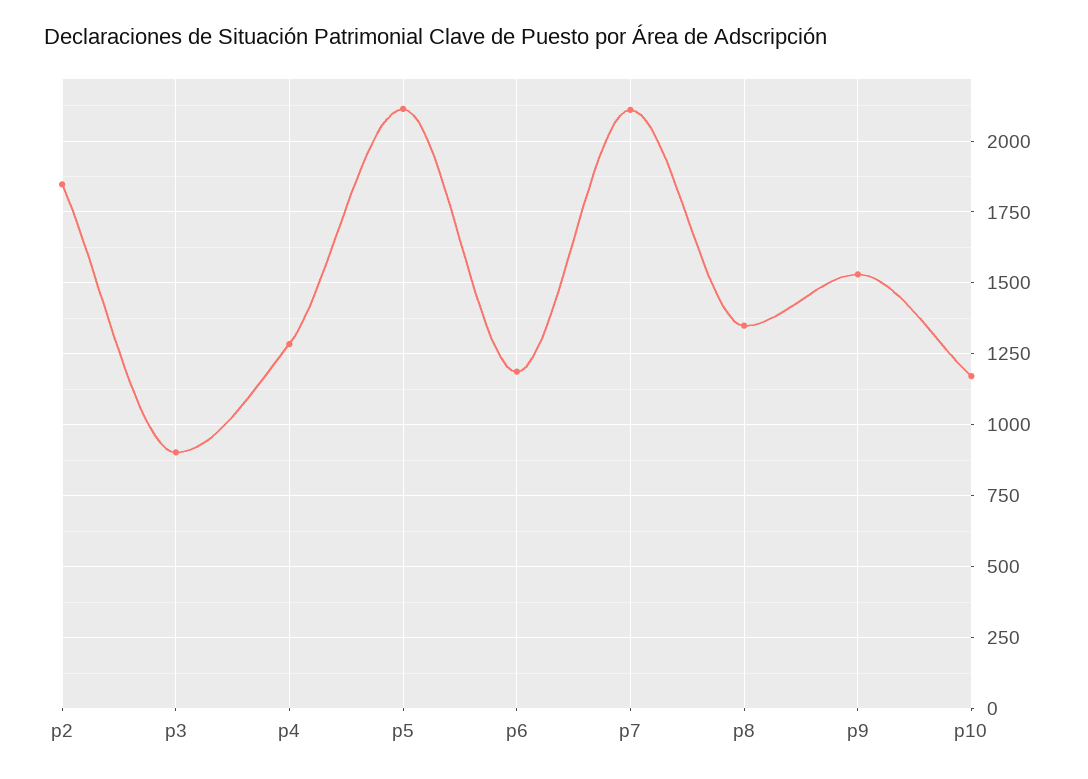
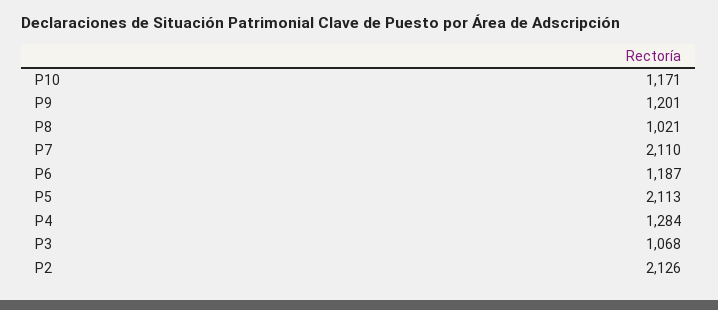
p2: 1850 -> 2126
p3: 900 -> 1068
p8: 1350 -> 1021
p9: 1525 -> 1201

